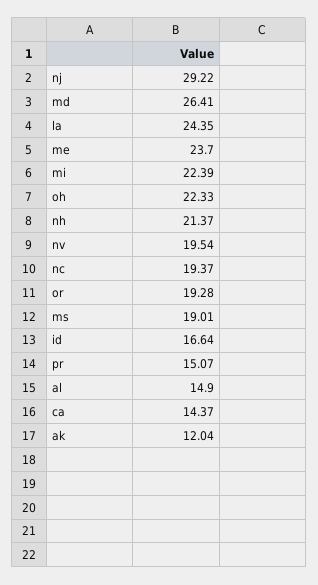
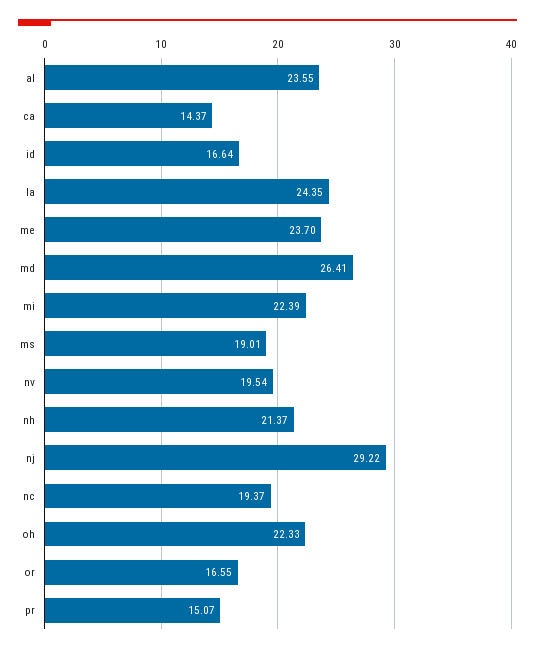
or: 19.28 -> 16.55
al: 14.9 -> 23.55
ak: 12.04 -> none

